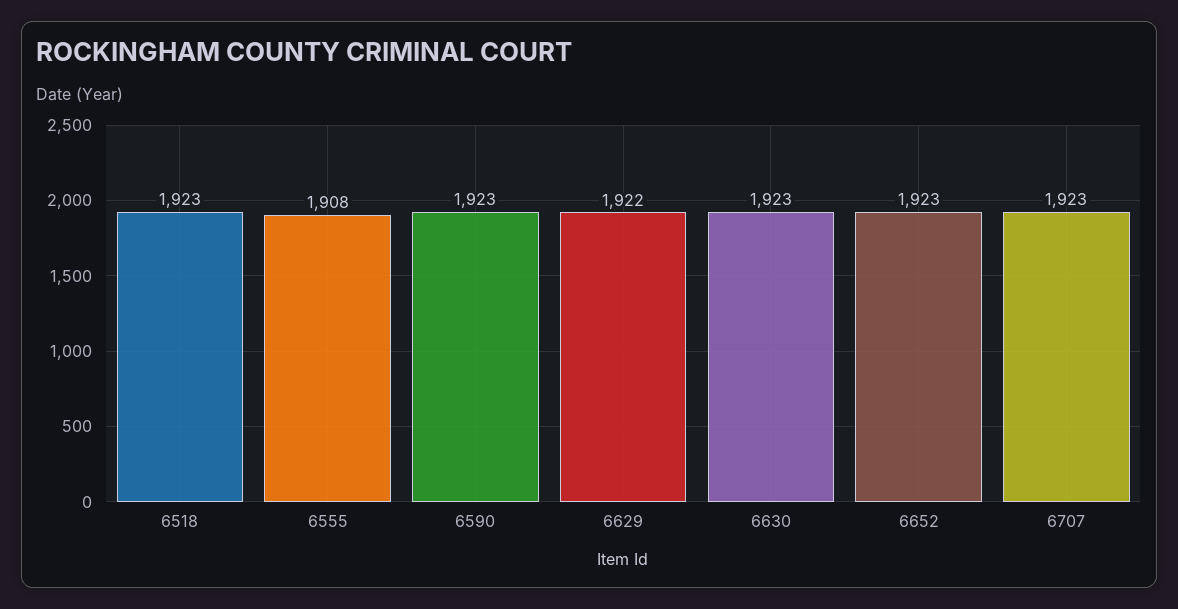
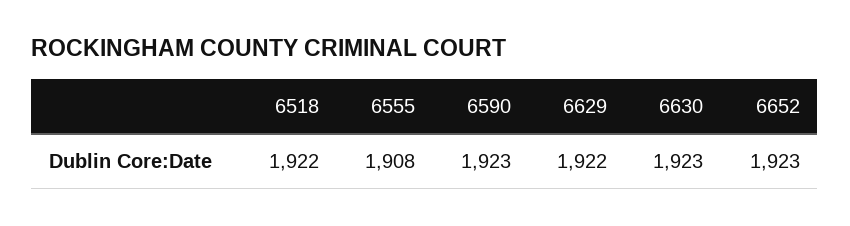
6518: 1923 -> 1922
6707: 1923 -> none

